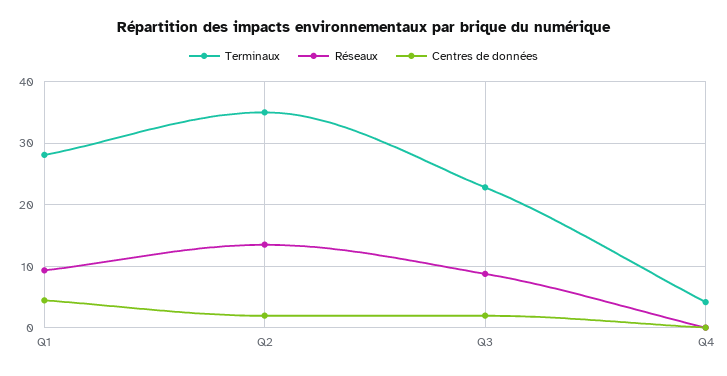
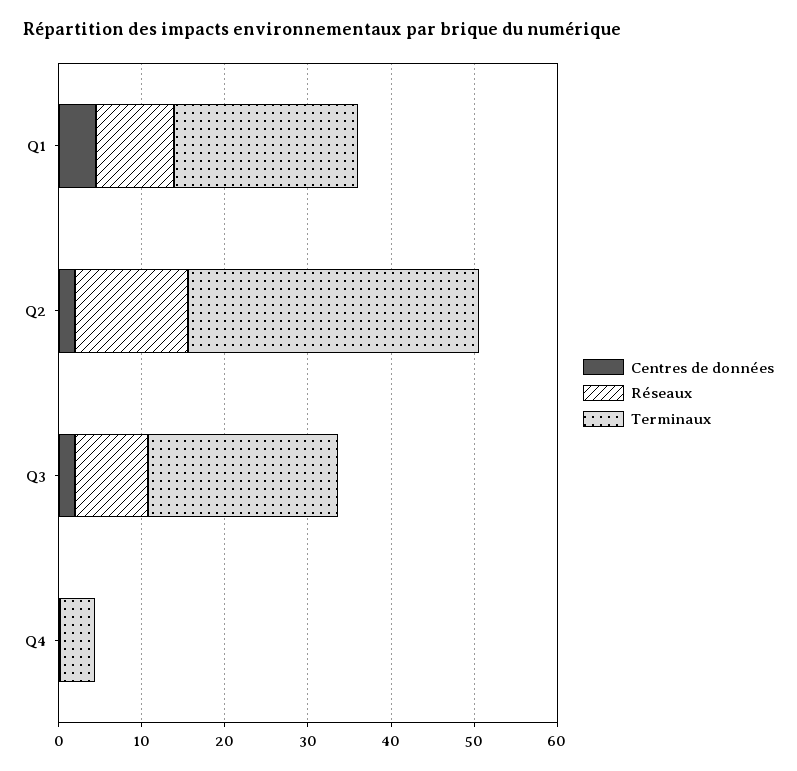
Terminaux, Q1: 28 -> 22

